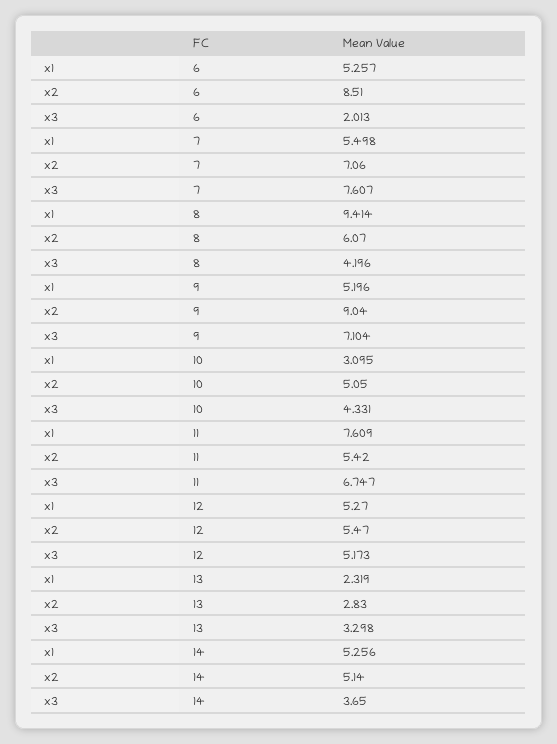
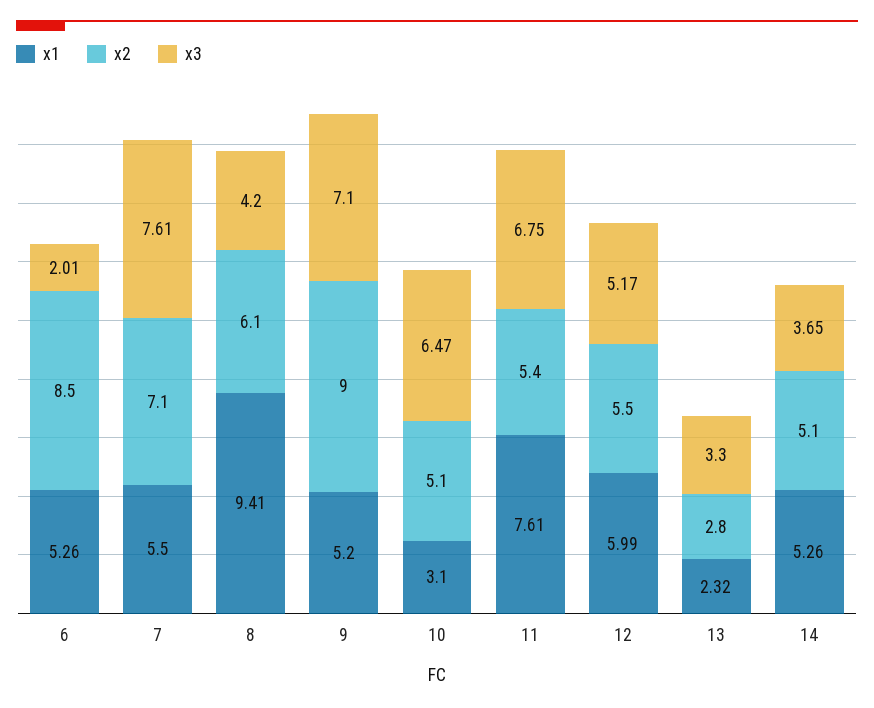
x3, 10: 4.331 -> 6.47
x1, 12: 5.27 -> 5.99

